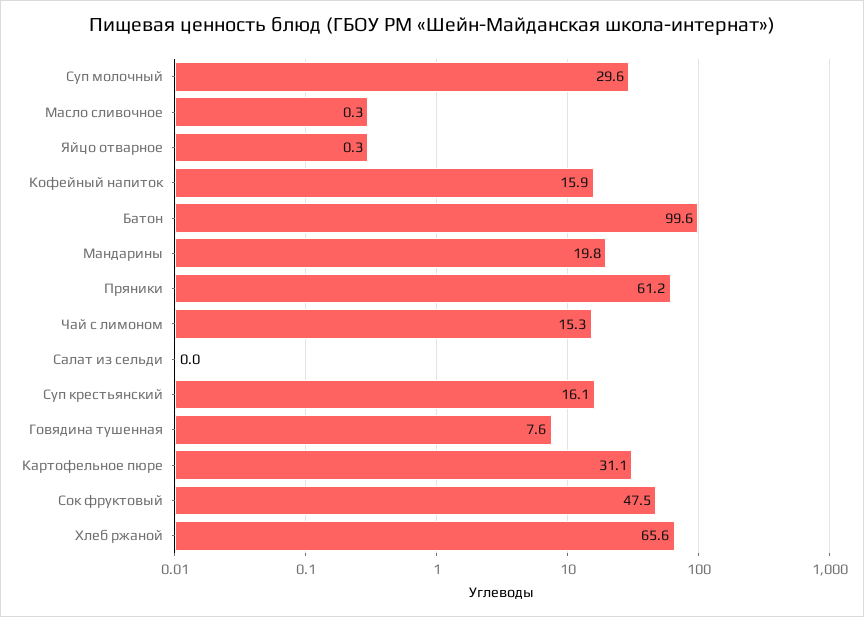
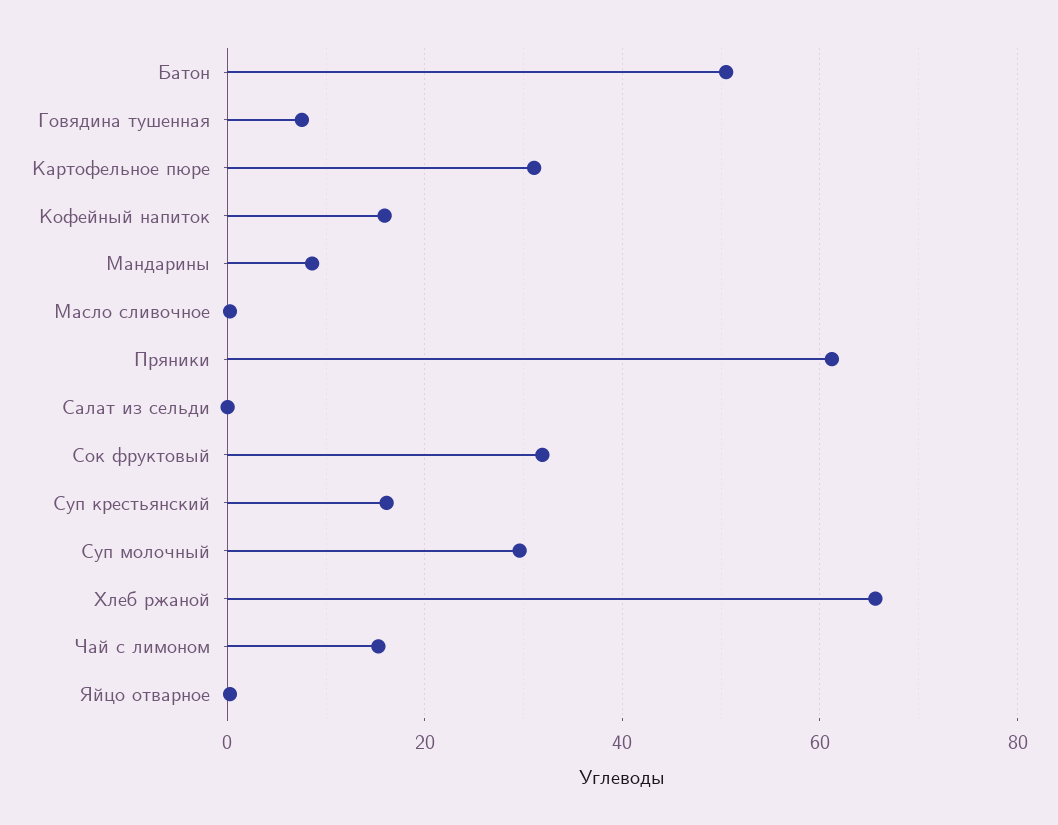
Батон: 99.6 -> 50
Мандарины: 19.8 -> 8
Сок фруктовый: 47.5 -> 32

